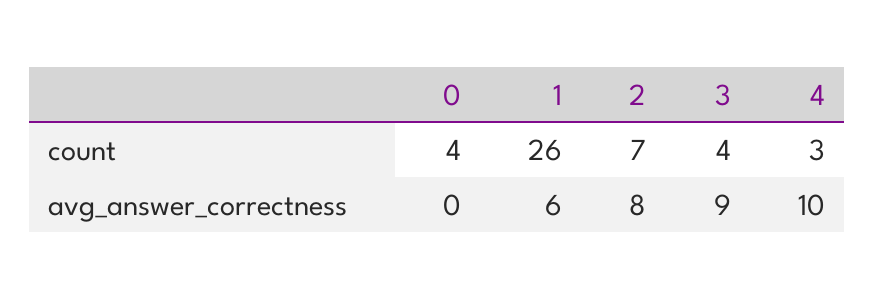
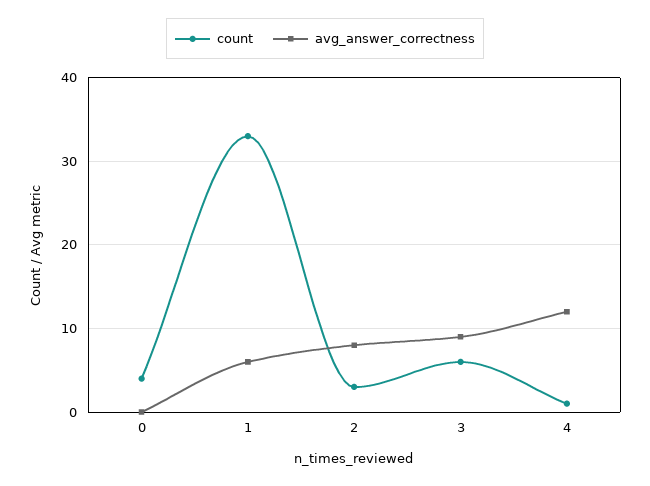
count, 1: 26 -> 33
count, 2: 7 -> 3
count, 3: 4 -> 6
count, 4: 3 -> 1
avg_answer_correctness, 4: 10 -> 12

